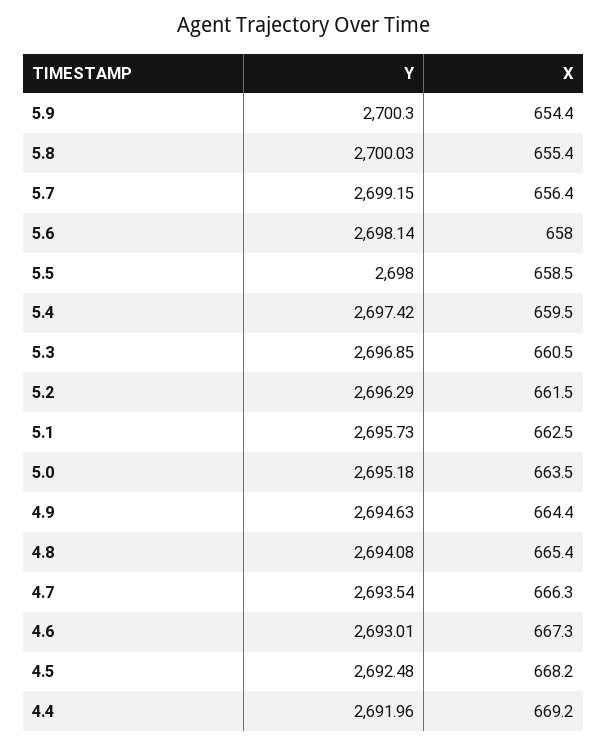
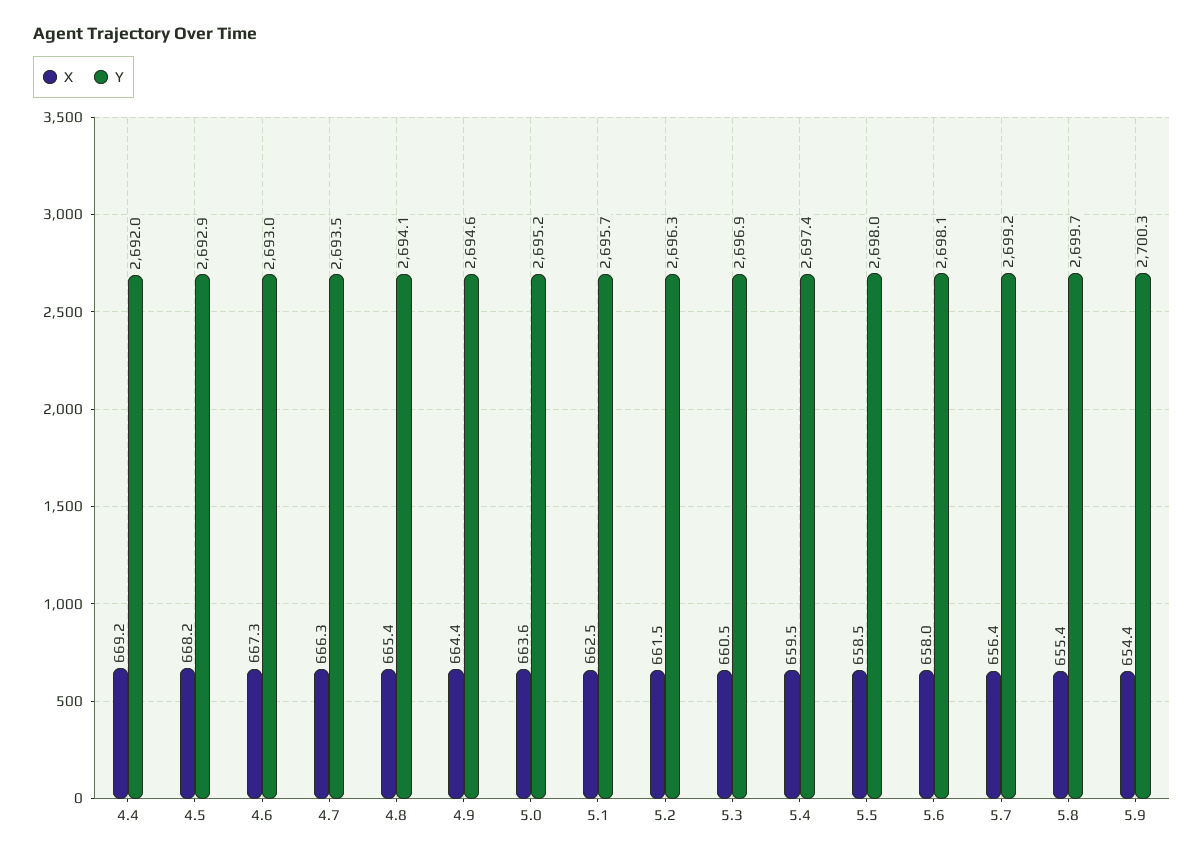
Y, 5.8: 2700.03 -> 2699.7
X, 5.0: 663.5 -> 663.6
Y, 4.5: 2692.48 -> 2692.9

